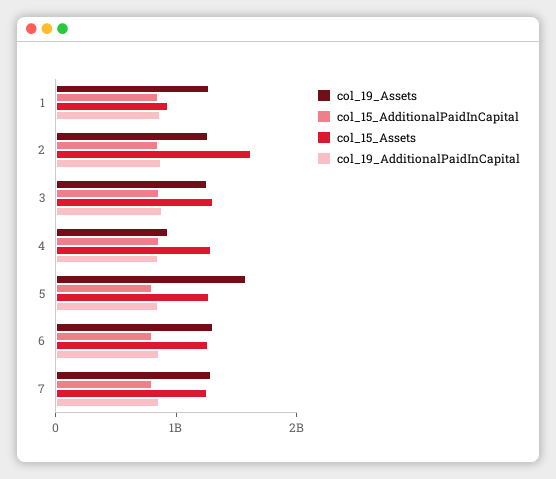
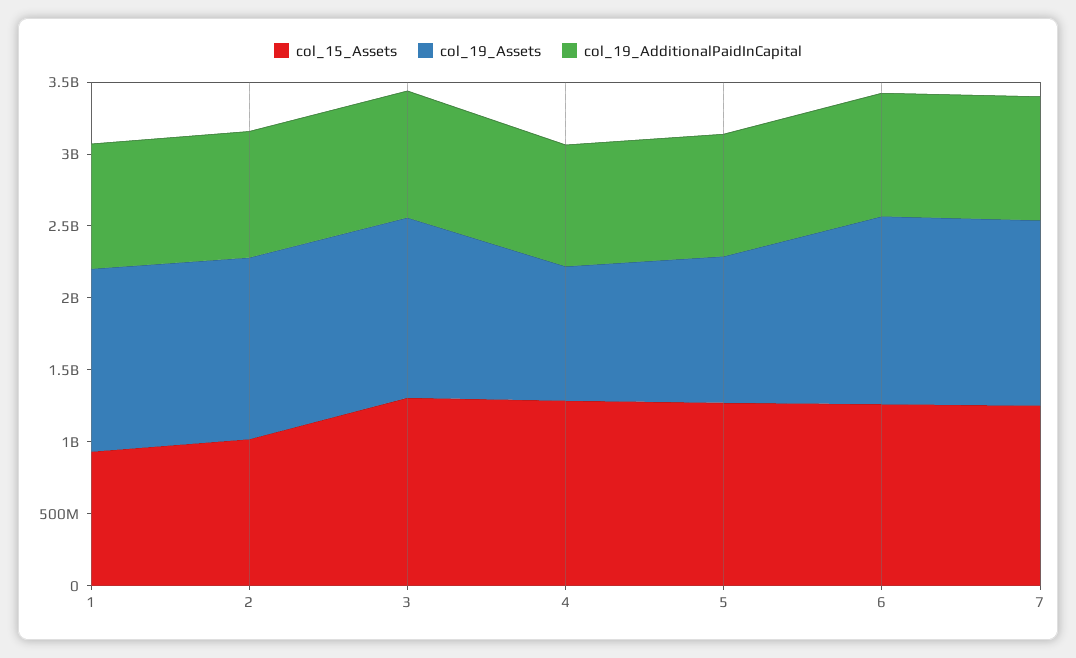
col_15_AdditionalPaidInCapital, 1: 800000000 -> none
col_15_AdditionalPaidInCapital, 2: 800000000 -> none
col_15_Assets, 2: 1600000000 -> 1000000000
col_15_AdditionalPaidInCapital, 3: 800000000 -> none
col_15_AdditionalPaidInCapital, 4: 800000000 -> none
col_19_Assets, 5: 1600000000 -> 1000000000
col_15_AdditionalPaidInCapital, 5: 800000000 -> none
col_15_AdditionalPaidInCapital, 6: 800000000 -> none
col_15_AdditionalPaidInCapital, 7: 800000000 -> none

